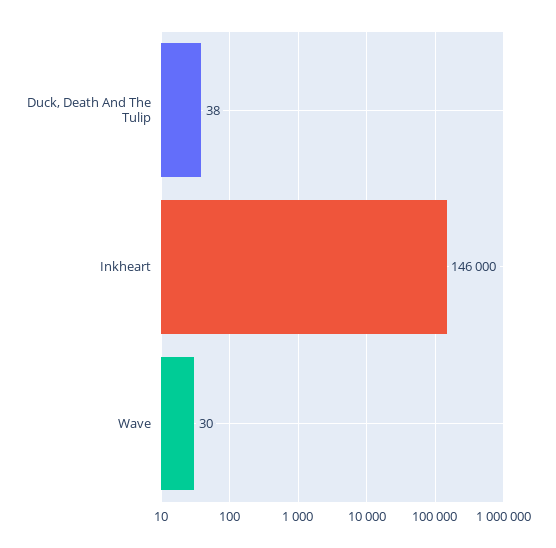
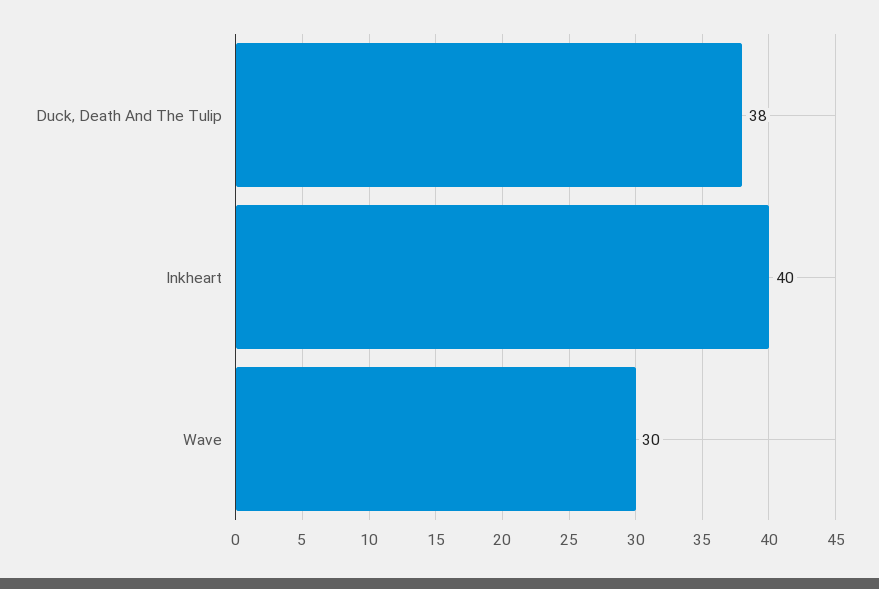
Inkheart: 146000 -> 40

